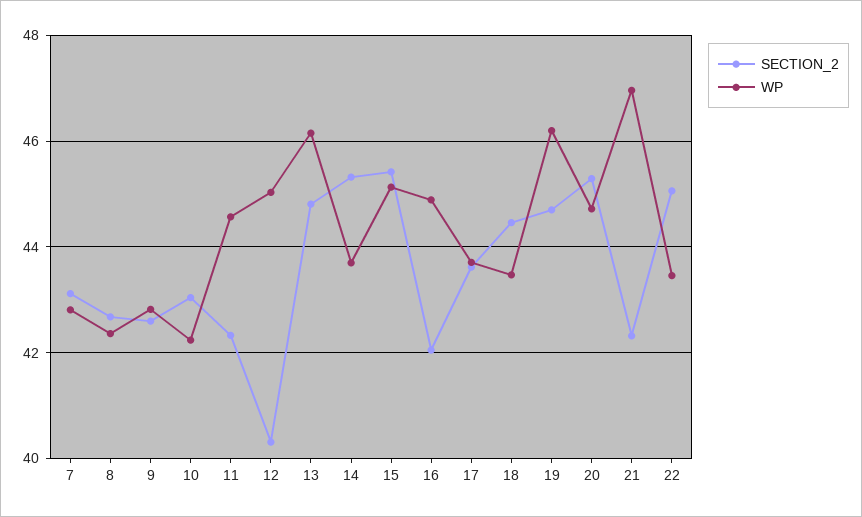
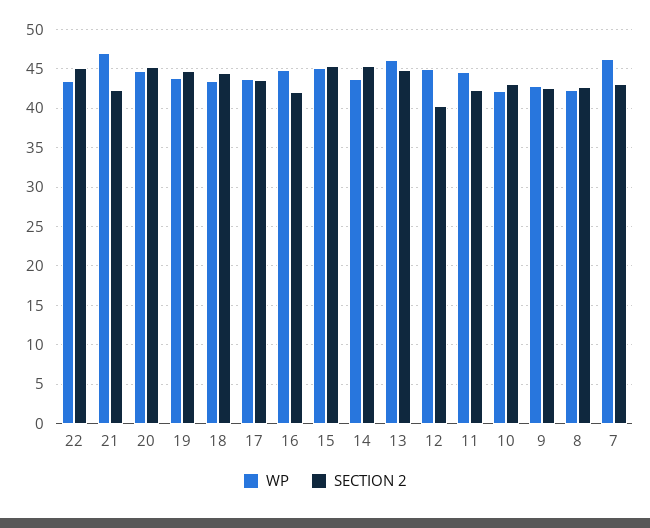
WP, 7: 42.8 -> 46
WP, 19: 46.2 -> 44

